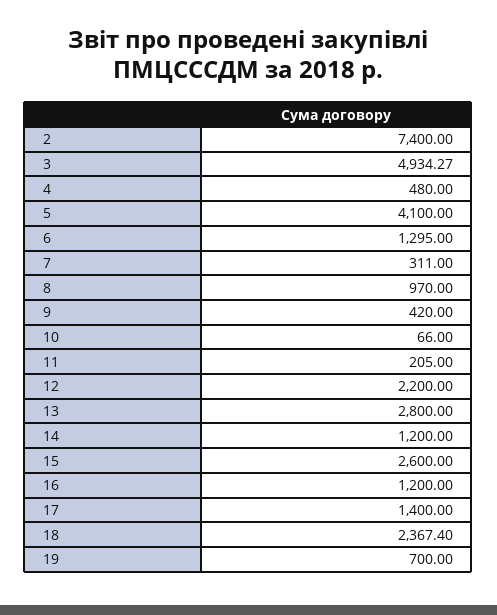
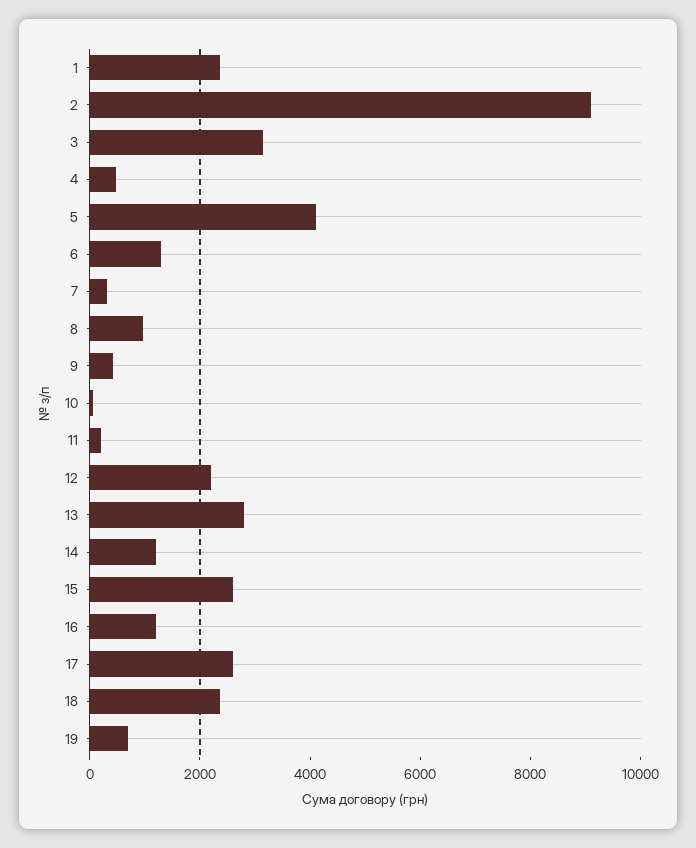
2: 7400 -> 9000
3: 4934.27 -> 3000
17: 1400 -> 2500
1: none -> 2500

